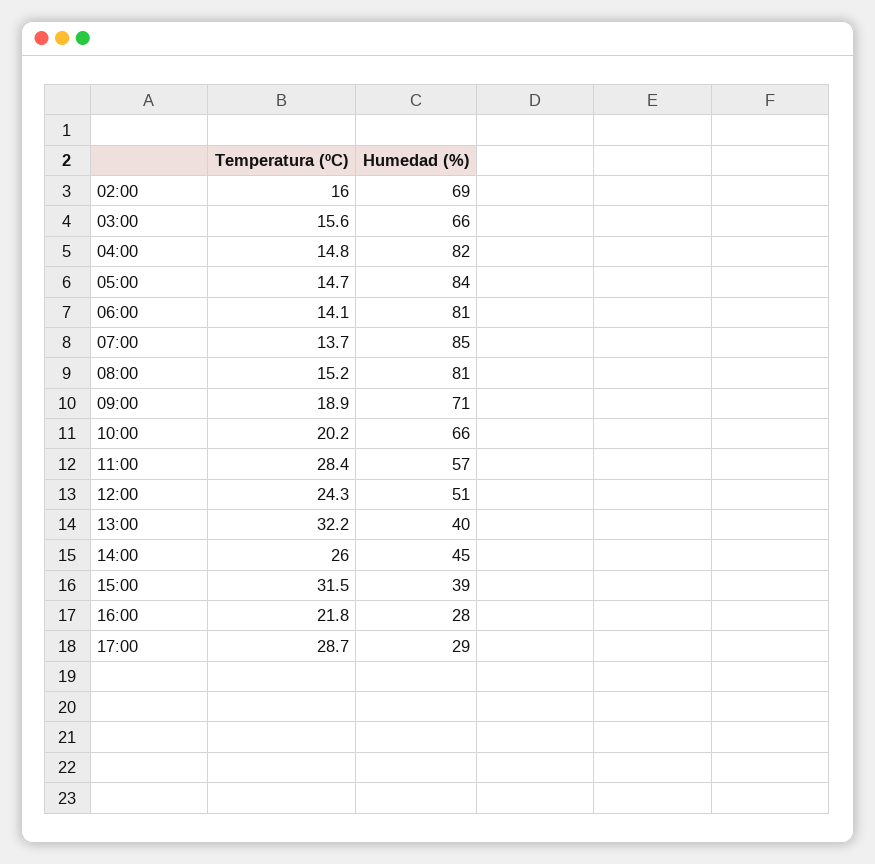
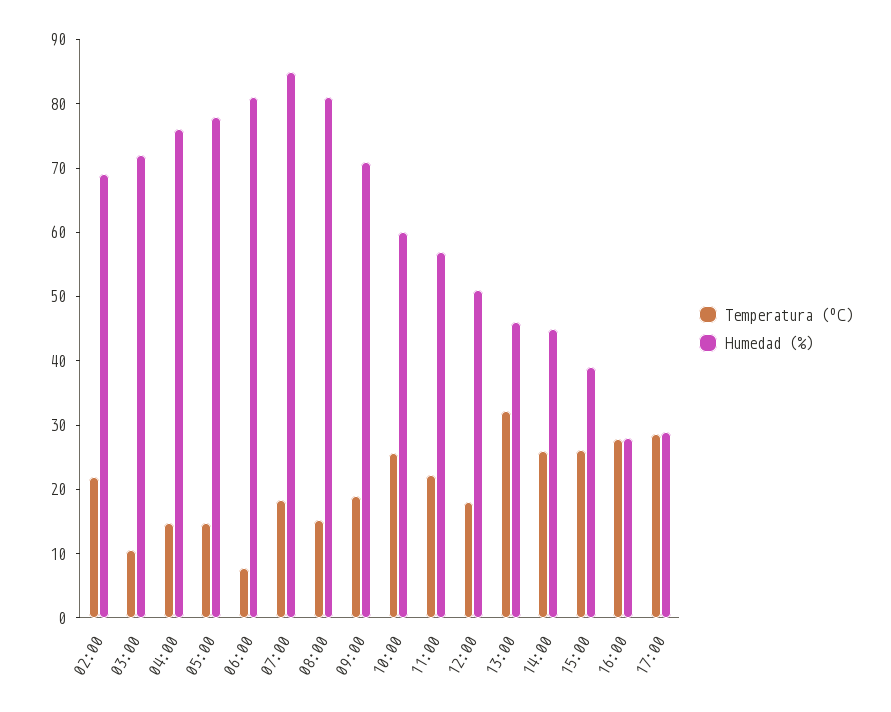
Temperatura (ºC), 02:00: 16 -> 22
Temperatura (ºC), 03:00: 15.6 -> 10
Humedad (%), 03:00: 66 -> 72
Humedad (%), 04:00: 82 -> 76
Humedad (%), 05:00: 84 -> 78
Temperatura (ºC), 06:00: 14.1 -> 8
Temperatura (ºC), 07:00: 13.7 -> 18
Temperatura (ºC), 10:00: 20.2 -> 26
Humedad (%), 10:00: 66 -> 60
Temperatura (ºC), 11:00: 28.4 -> 22
Temperatura (ºC), 12:00: 24.3 -> 18
Humedad (%), 13:00: 40 -> 46
Temperatura (ºC), 15:00: 31.5 -> 26
Temperatura (ºC), 16:00: 21.8 -> 28

